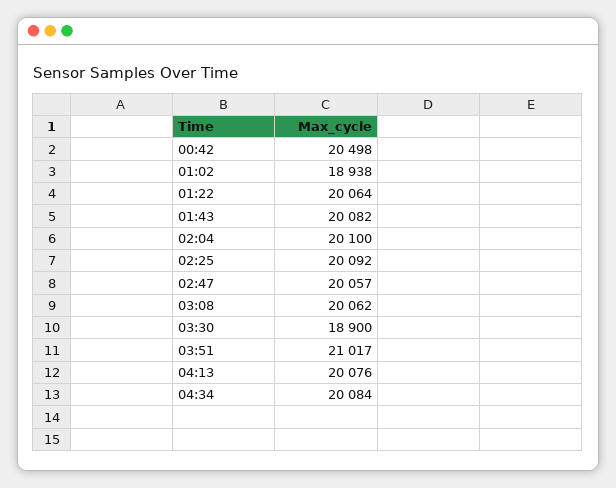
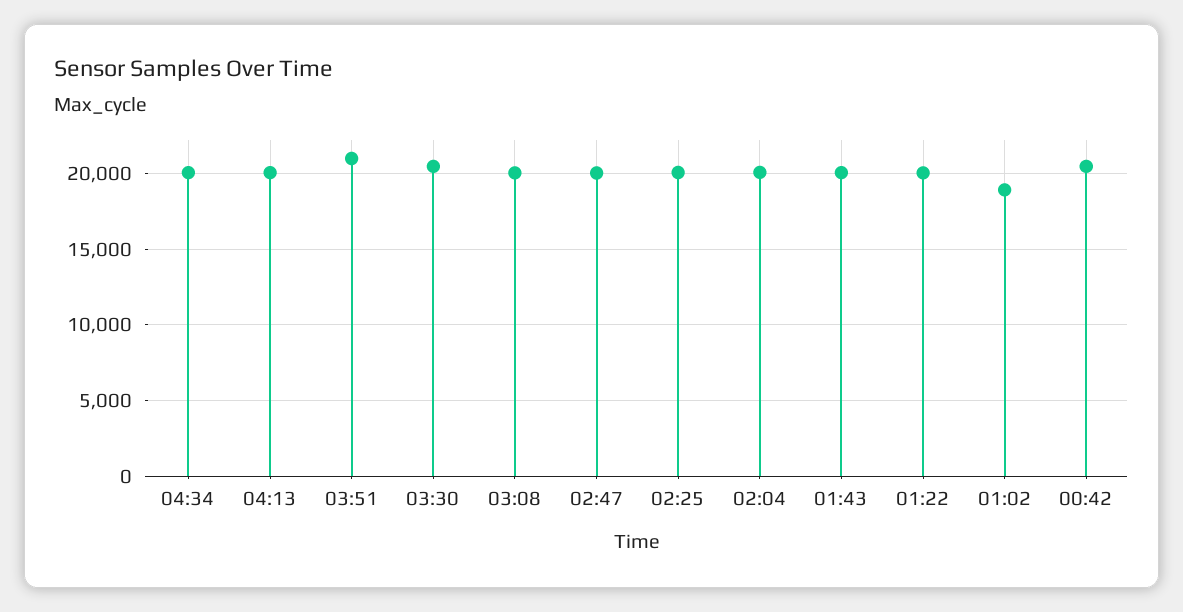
03:30: 18900 -> 20500

